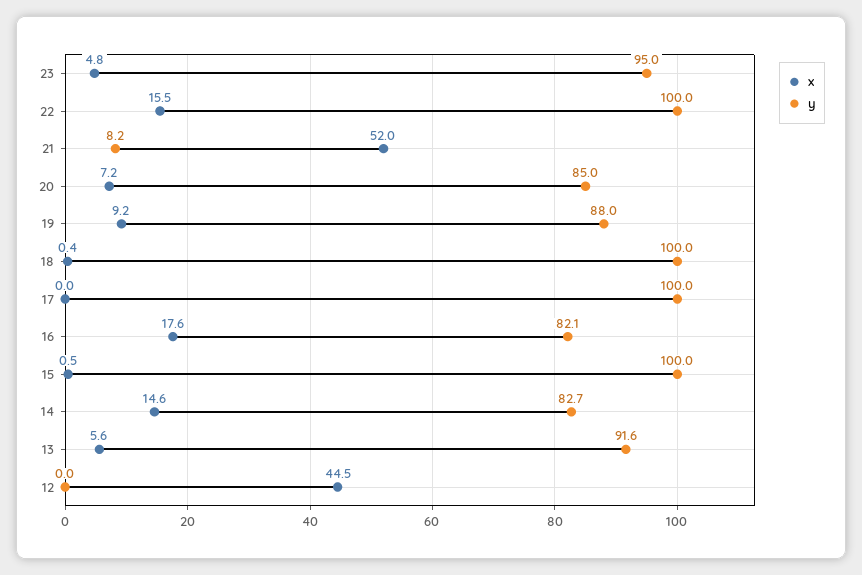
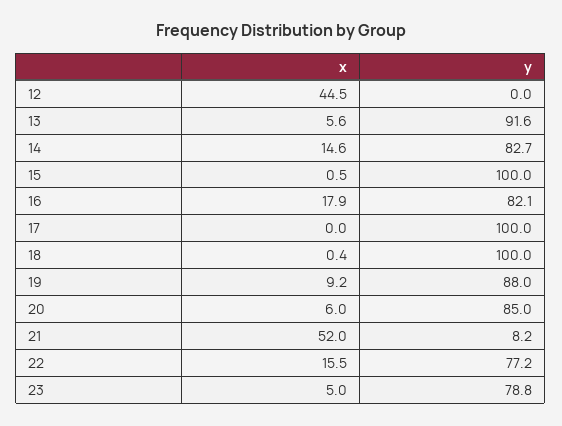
x, 23: 4.8 -> 5
y, 23: 95 -> 78.8
y, 22: 100 -> 77.2
x, 20: 7.2 -> 6
x, 16: 17.6 -> 17.9

